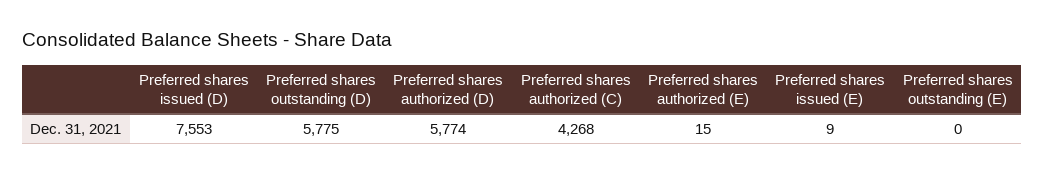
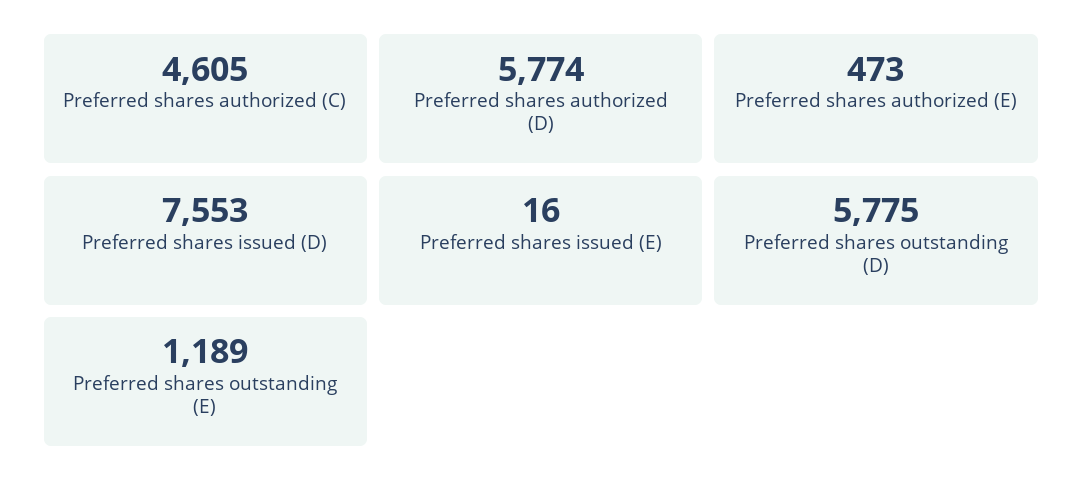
Preferred shares authorized (C): 4268 -> 4605
Preferred shares authorized (E): 15 -> 473
Preferred shares issued (E): 9 -> 16
Preferred shares outstanding (E): 0 -> 1189

